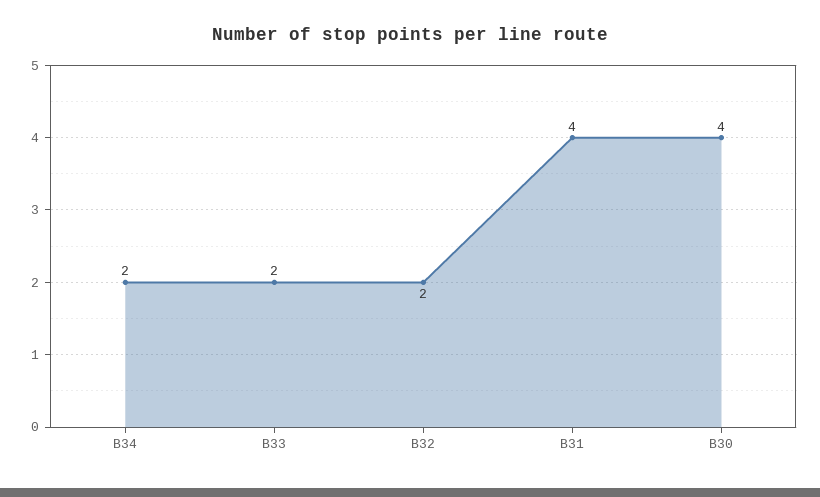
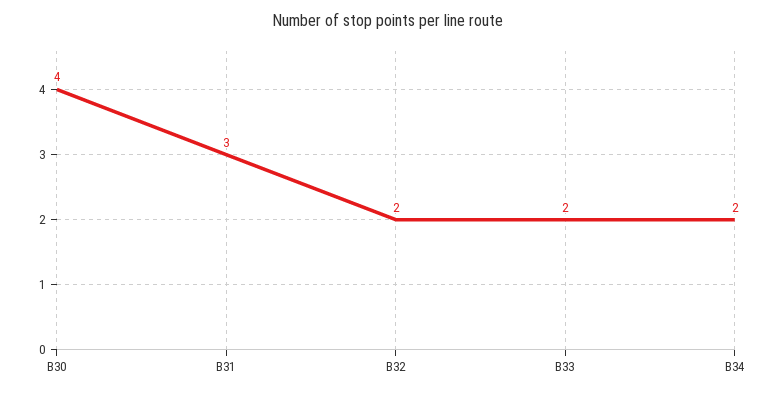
B31: 4 -> 3

